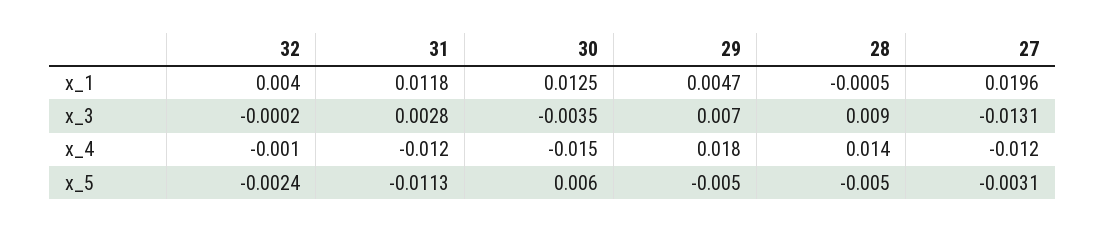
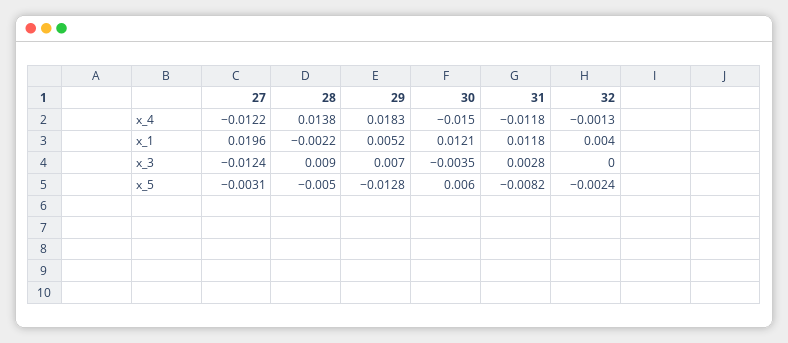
30, x_1: 0.0125 -> 0.0121
29, x_1: 0.0047 -> 0.0052
28, x_1: -0.0005 -> -0.0022
32, x_3: -0.0002 -> 0
27, x_3: -0.0131 -> -0.0124
31, x_5: -0.0113 -> -0.0082
29, x_5: -0.005 -> -0.0128

